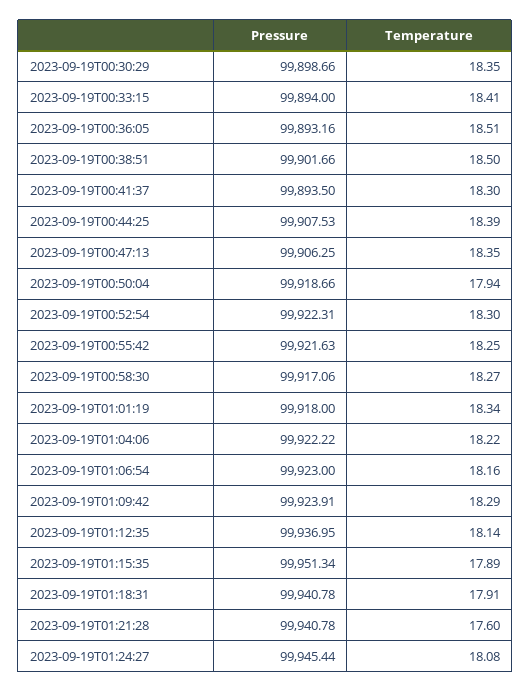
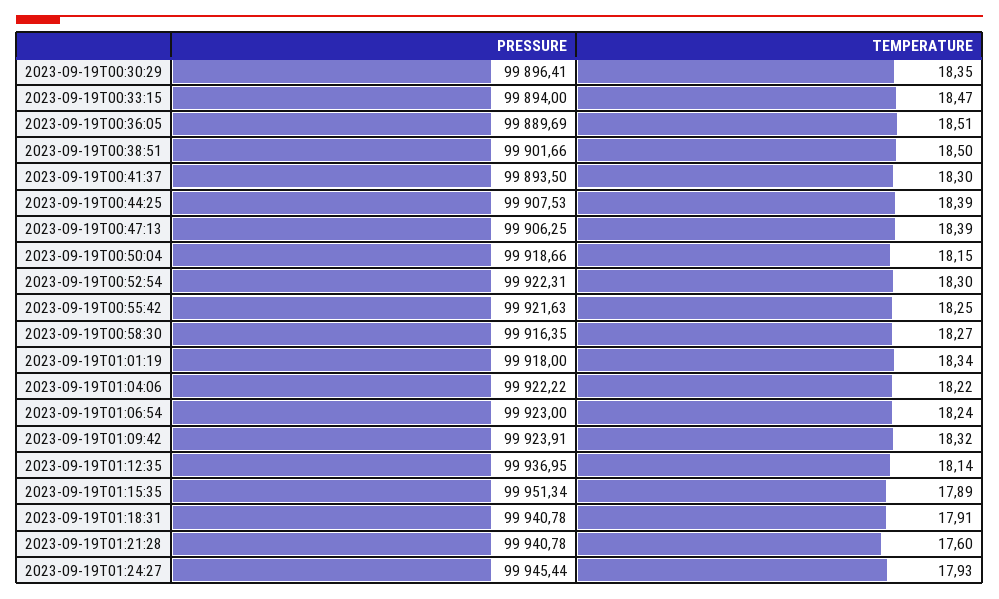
Pressure, 2023-09-19T00:30:29: 99898.66 -> 99896.41
Temperature, 2023-09-19T00:33:15: 18.41 -> 18.47
Pressure, 2023-09-19T00:36:05: 99893.16 -> 99889.69
Temperature, 2023-09-19T00:47:13: 18.35 -> 18.39
Temperature, 2023-09-19T00:50:04: 17.94 -> 18.15
Pressure, 2023-09-19T00:58:30: 99917.06 -> 99916.35
Temperature, 2023-09-19T01:06:54: 18.16 -> 18.24
Temperature, 2023-09-19T01:09:42: 18.29 -> 18.32
Temperature, 2023-09-19T01:24:27: 18.08 -> 17.93

